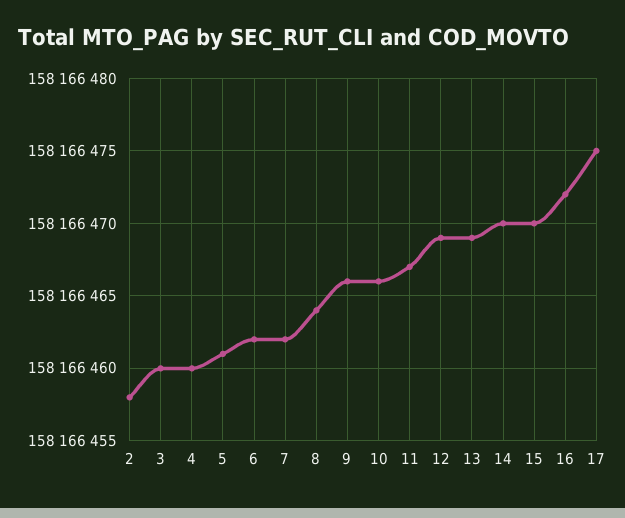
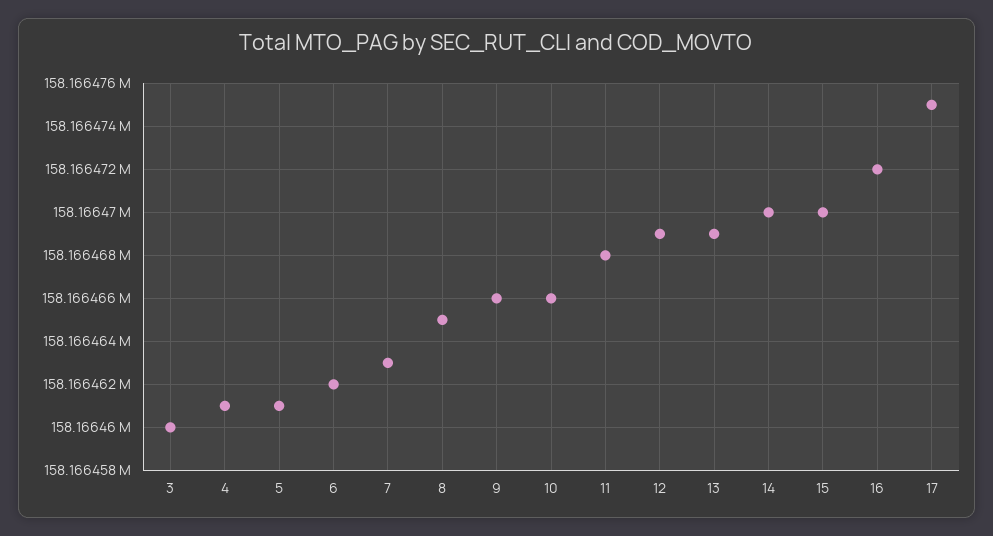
2: 158166458 -> none
4: 158166460 -> 158166461
7: 158166462 -> 158166463
8: 158166464 -> 158166465
11: 158166467 -> 158166468

